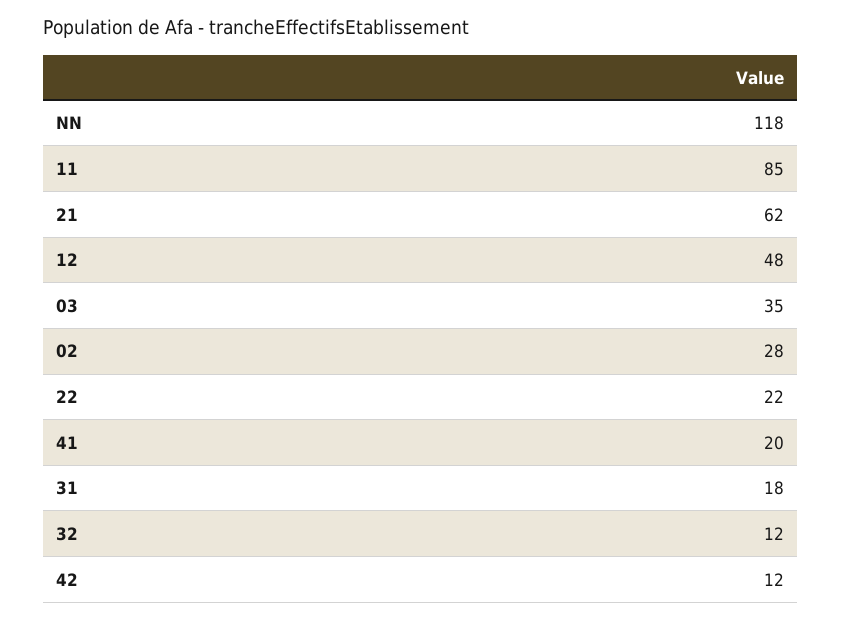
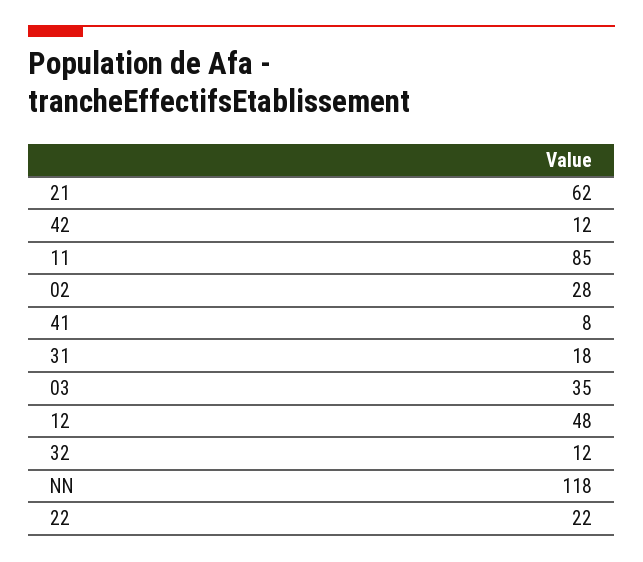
41: 20 -> 8

